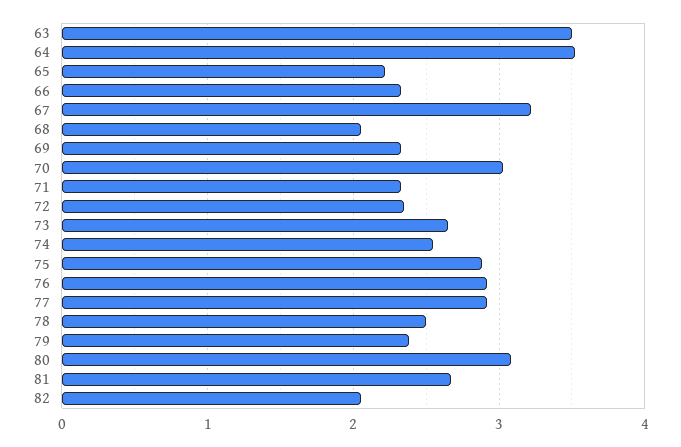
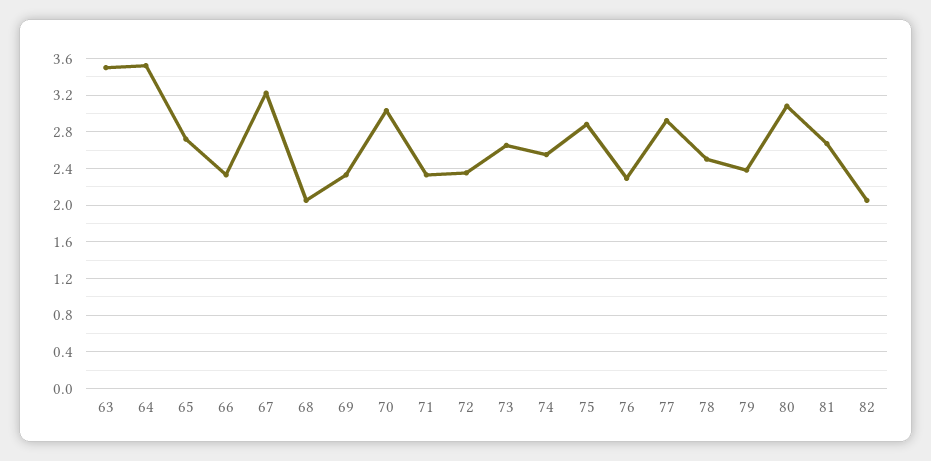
65: 2.2 -> 2.7
76: 2.9 -> 2.3

